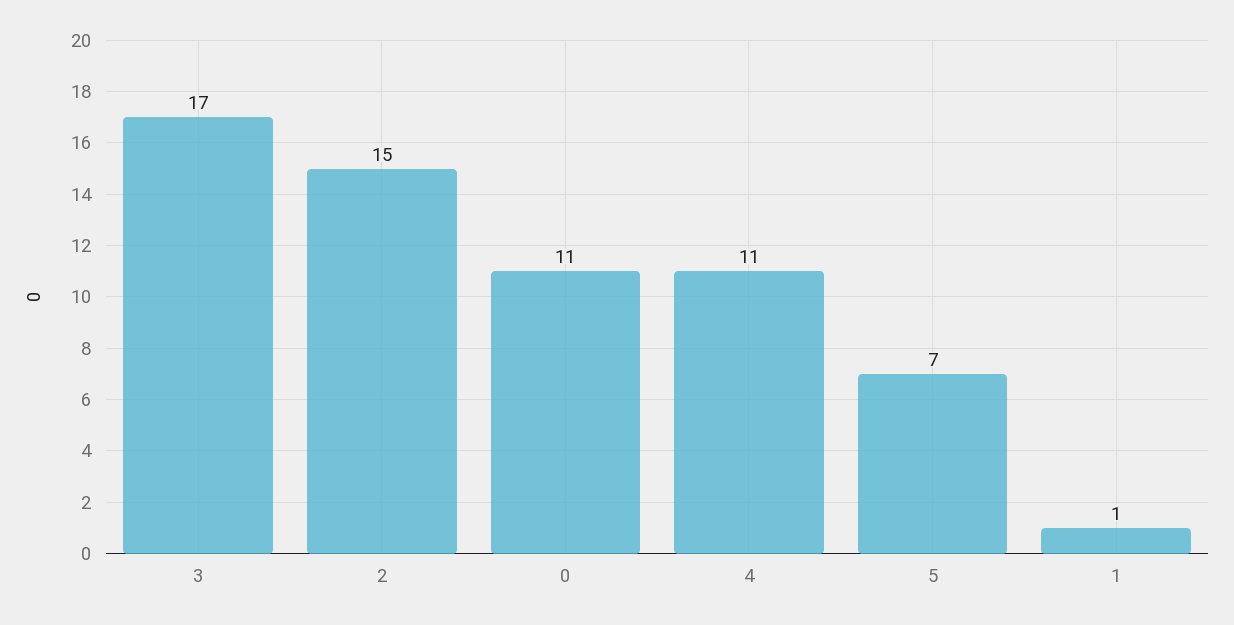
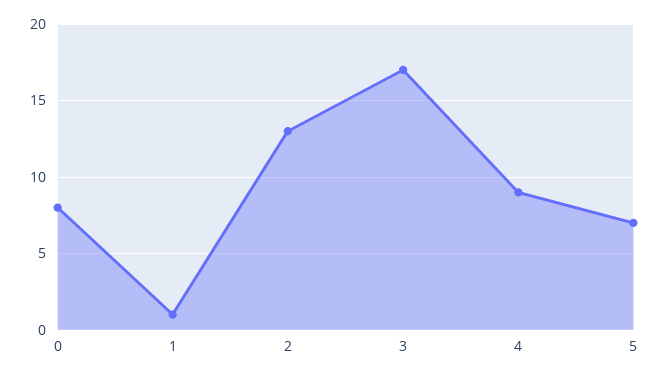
2: 15 -> 13
0: 11 -> 8
4: 11 -> 9

